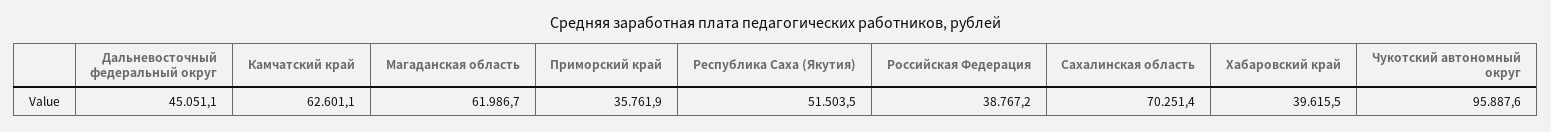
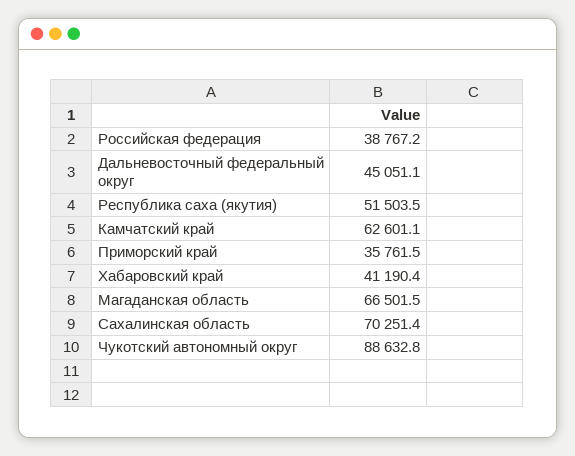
Магаданская область: 61986.7 -> 66501.5
Приморский край: 35761.9 -> 35761.5
Хабаровский край: 39615.5 -> 41190.4
Чукотский автономный округ: 95887.6 -> 88632.8

